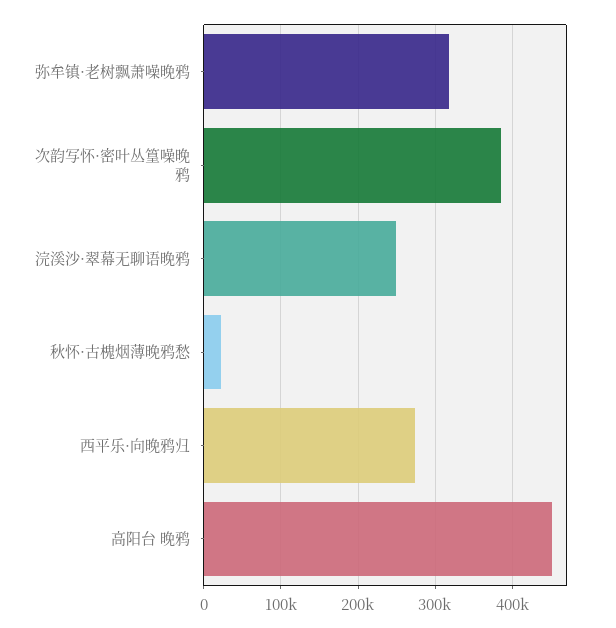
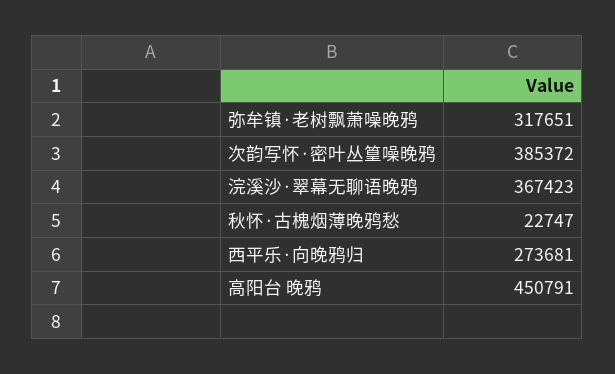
浣溪沙·翠幕无聊语晚鸦: 250000 -> 367423

